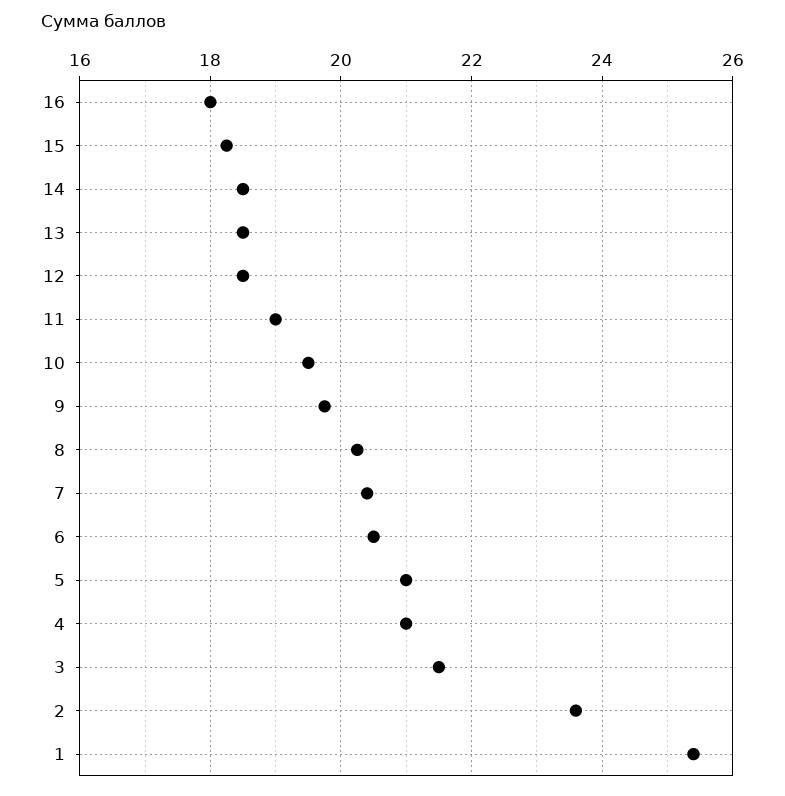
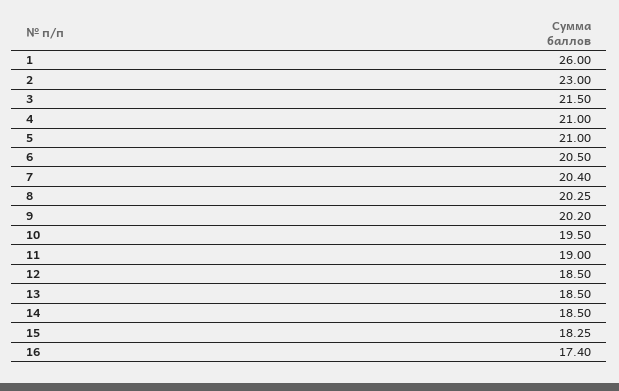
16: 18 -> 17.4
9: 19.8 -> 20.2
2: 23.6 -> 23
1: 25.4 -> 26

